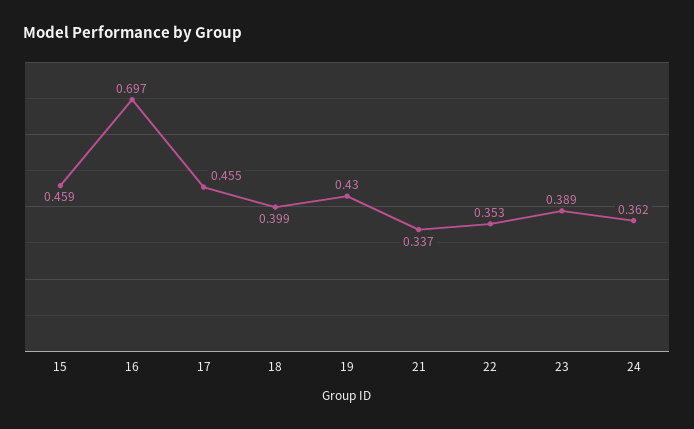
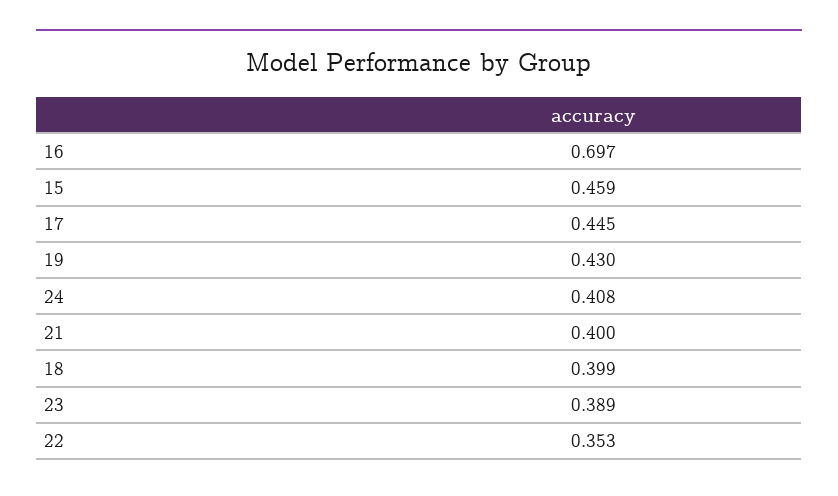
17: 0.455 -> 0.445
21: 0.337 -> 0.4
24: 0.362 -> 0.408

